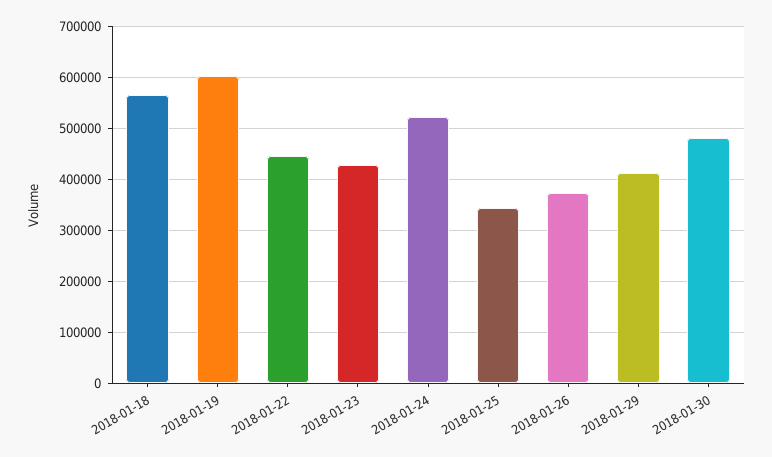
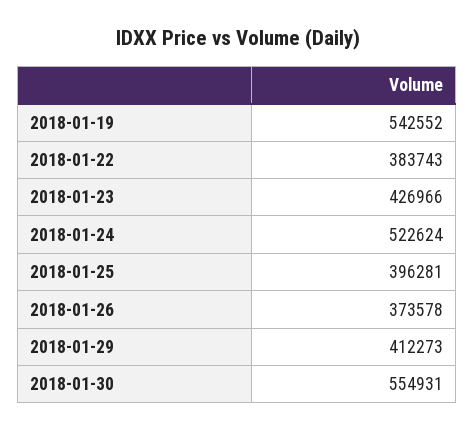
2018-01-18: 560000 -> none
2018-01-19: 600000 -> 542552
2018-01-22: 440000 -> 383743
2018-01-25: 340000 -> 396281
2018-01-30: 480000 -> 554931

